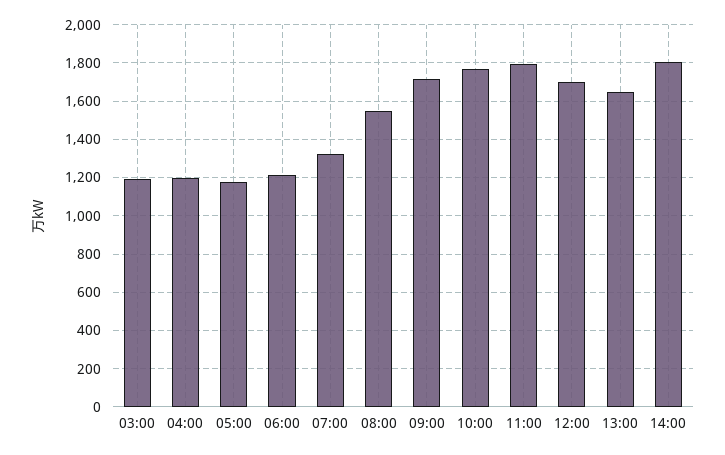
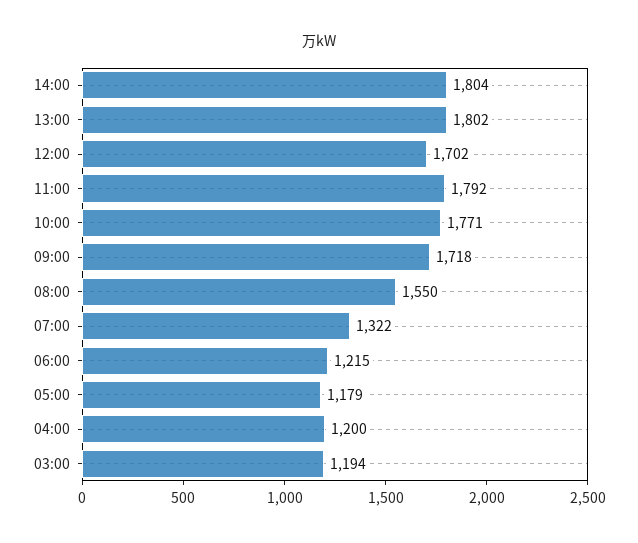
13:00: 1650 -> 1802

